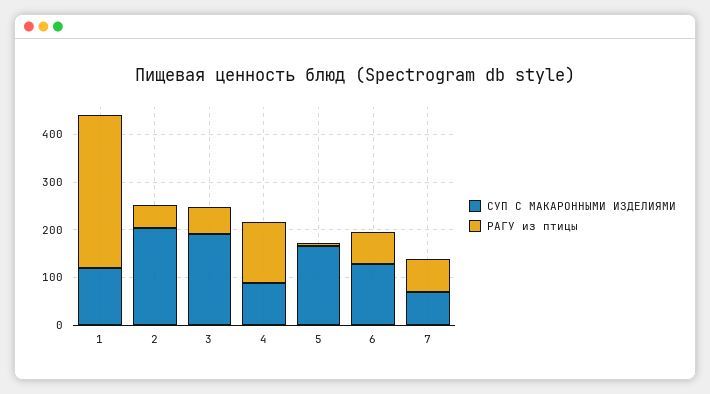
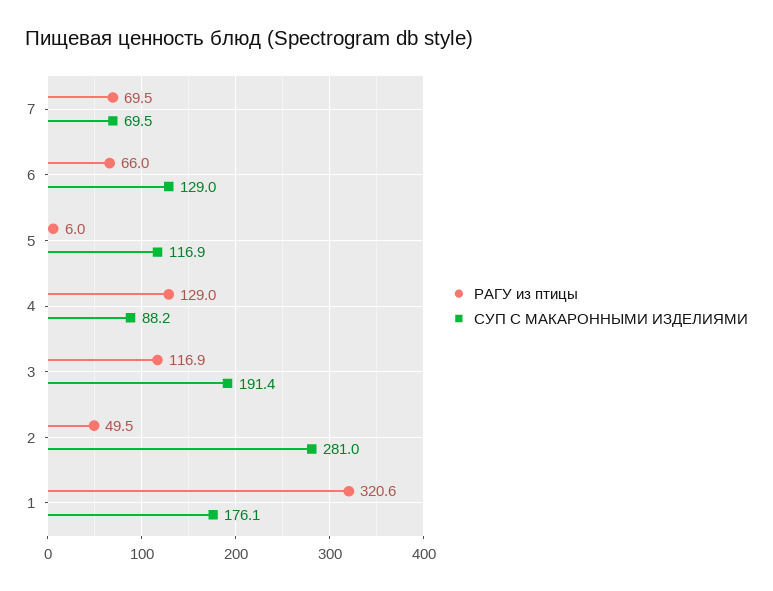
СУП С МАКАРОННЫМИ ИЗДЕЛИЯМИ, 1: 120 -> 176.1
СУП С МАКАРОННЫМИ ИЗДЕЛИЯМИ, 2: 200 -> 281
РАГУ из птицы, 3: 60 -> 116.9
СУП С МАКАРОННЫМИ ИЗДЕЛИЯМИ, 5: 160 -> 116.9

